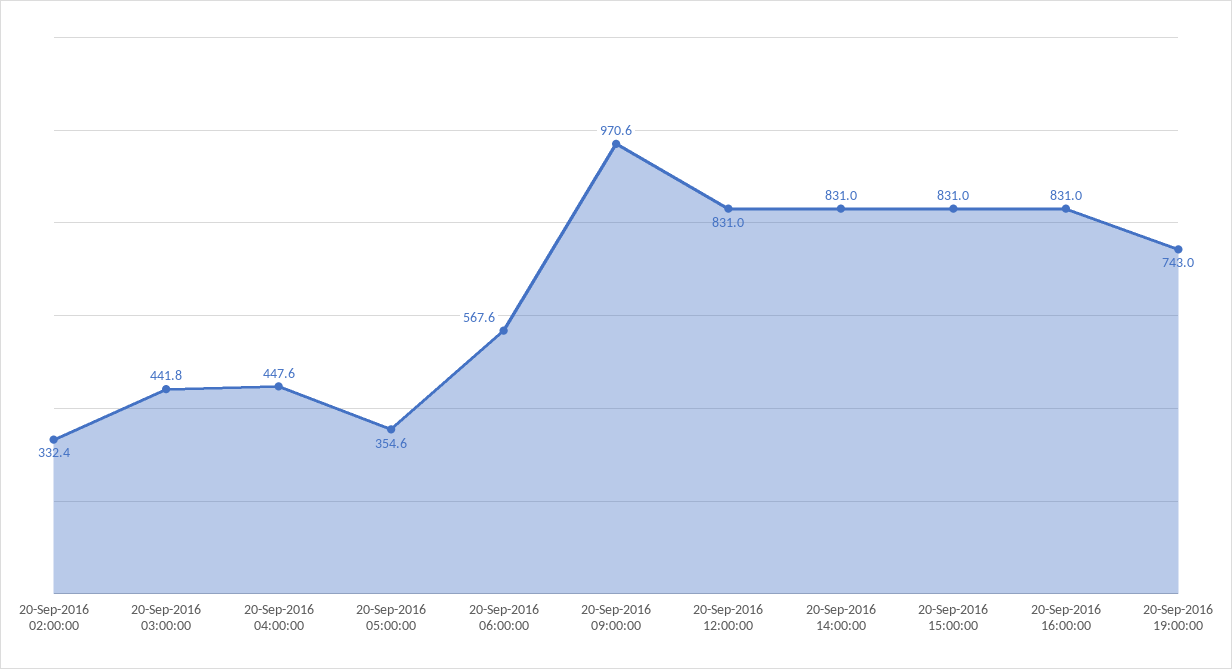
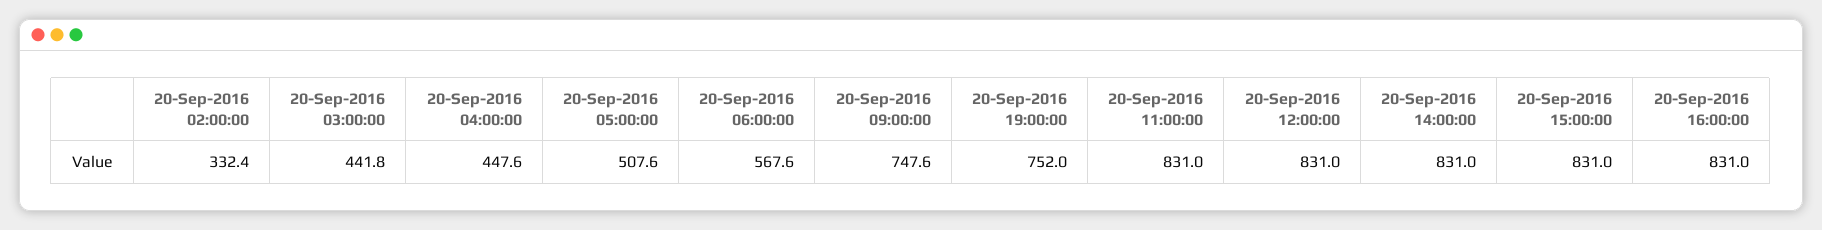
20-Sep-2016 05:00:00: 354.6 -> 507.6
20-Sep-2016 09:00:00: 970.6 -> 747.6
20-Sep-2016 19:00:00: 743 -> 752
20-Sep-2016 11:00:00: none -> 831

